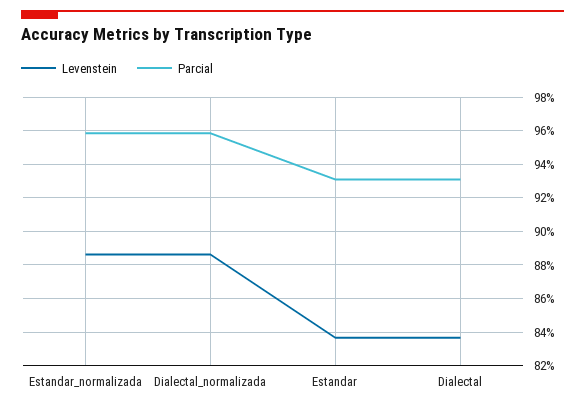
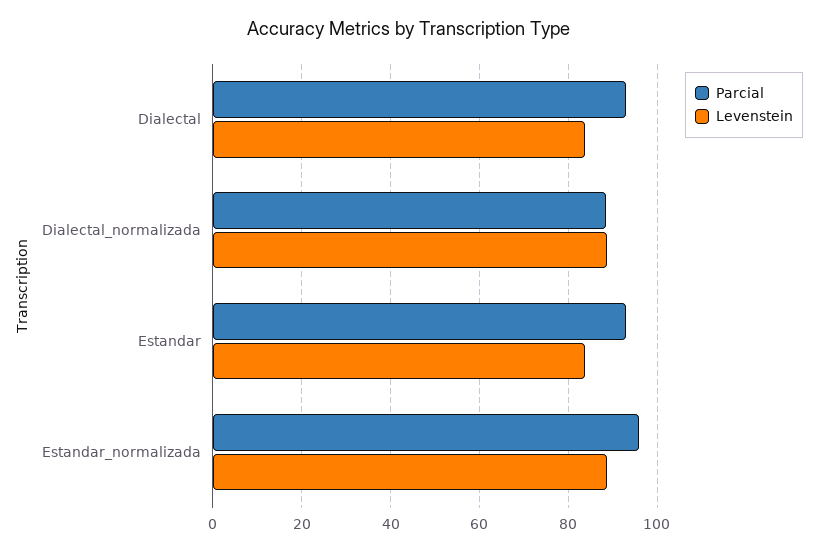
Parcial, Dialectal_normalizada: 96 -> 88

